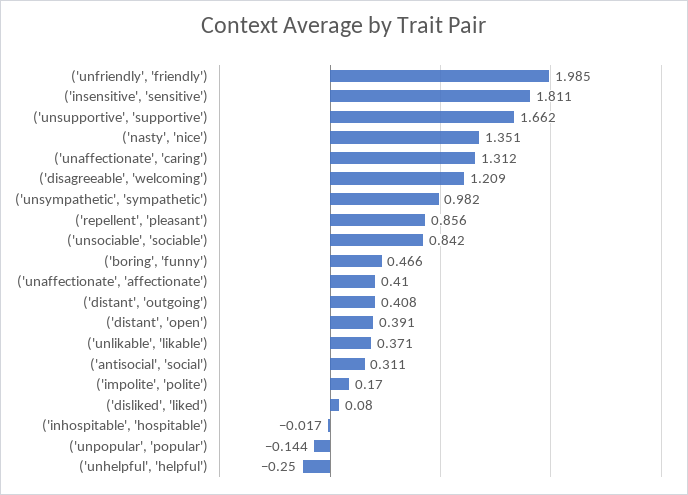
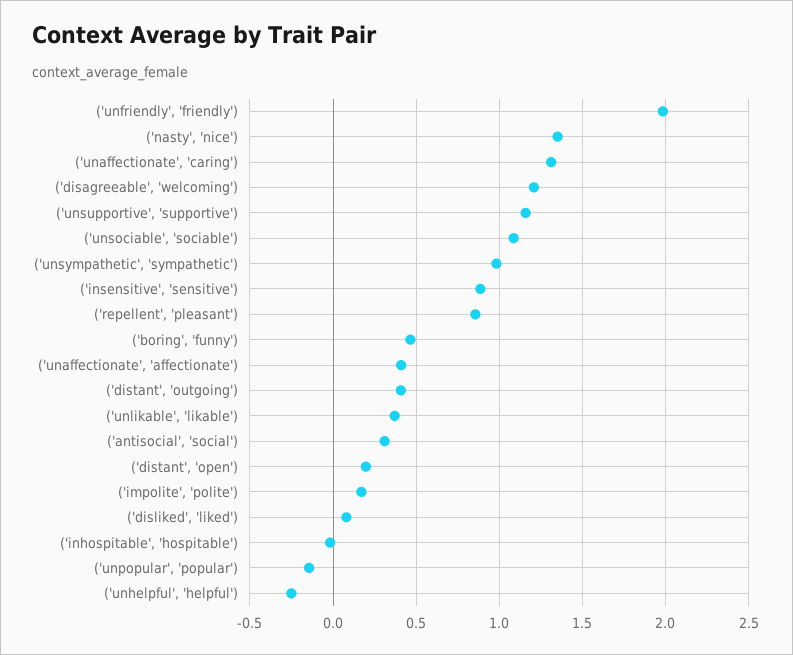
('insensitive', 'sensitive'): 1.811 -> 0.9
('unsupportive', 'supportive'): 1.662 -> 1.15
('unsociable', 'sociable'): 0.842 -> 1.1
('distant', 'open'): 0.391 -> 0.2

